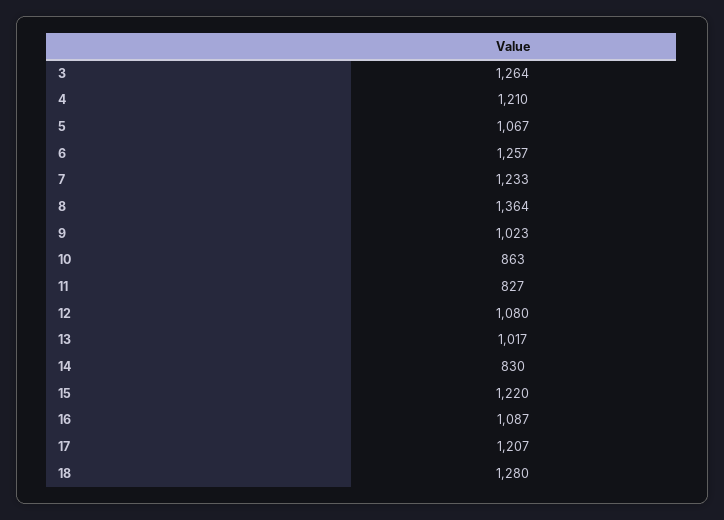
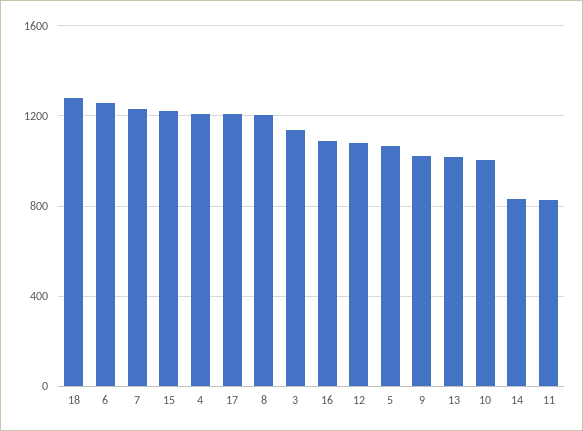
3: 1264 -> 1150
8: 1364 -> 1200
10: 863 -> 1000

